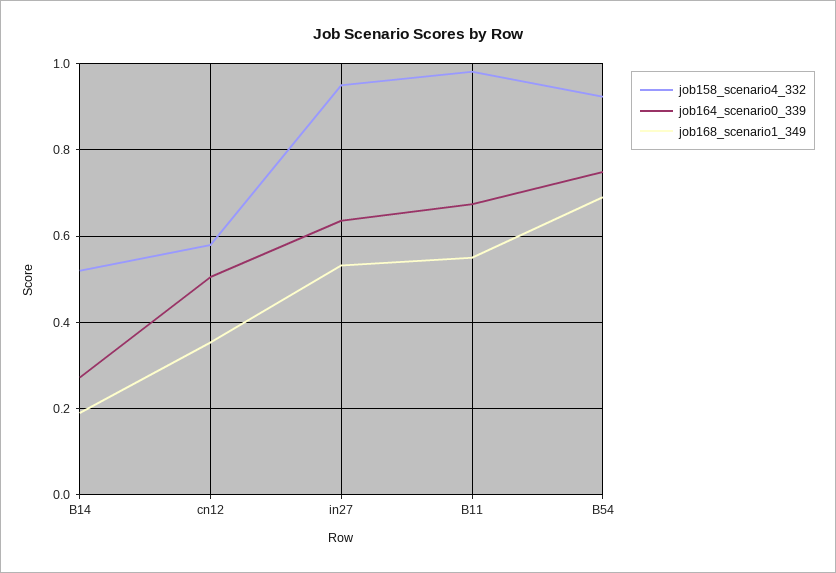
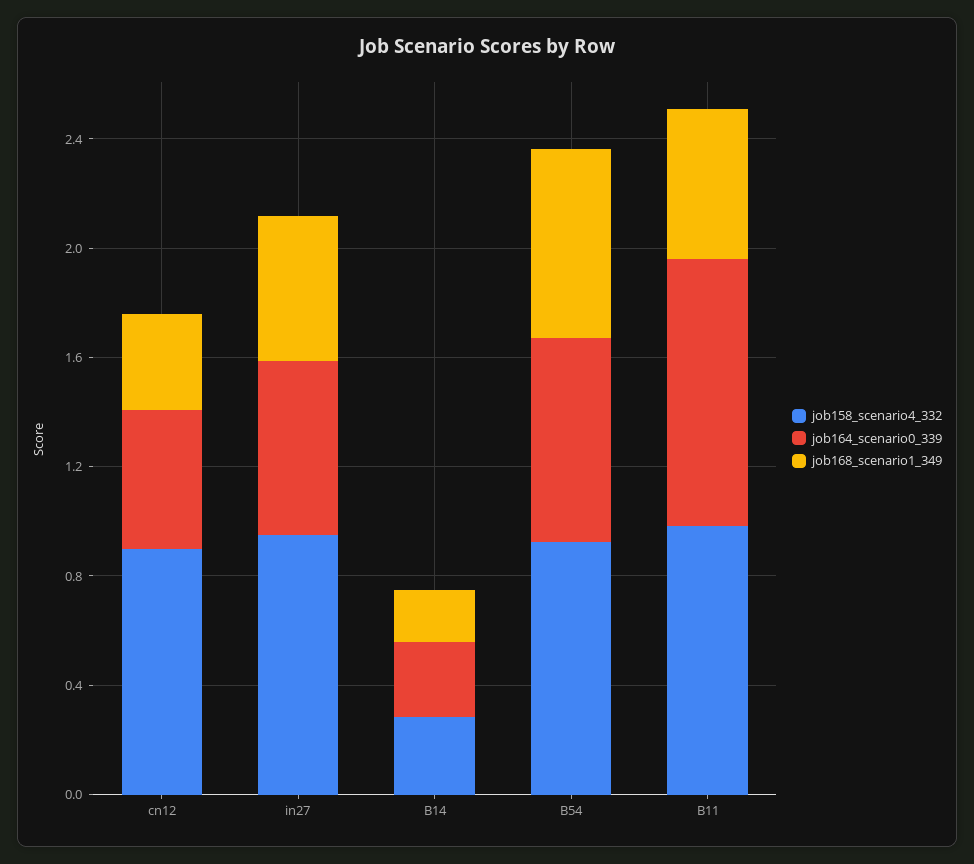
job158_scenario4_332, B14: 0.52 -> 0.3
job158_scenario4_332, cn12: 0.58 -> 0.9
job164_scenario0_339, B11: 0.68 -> 1

